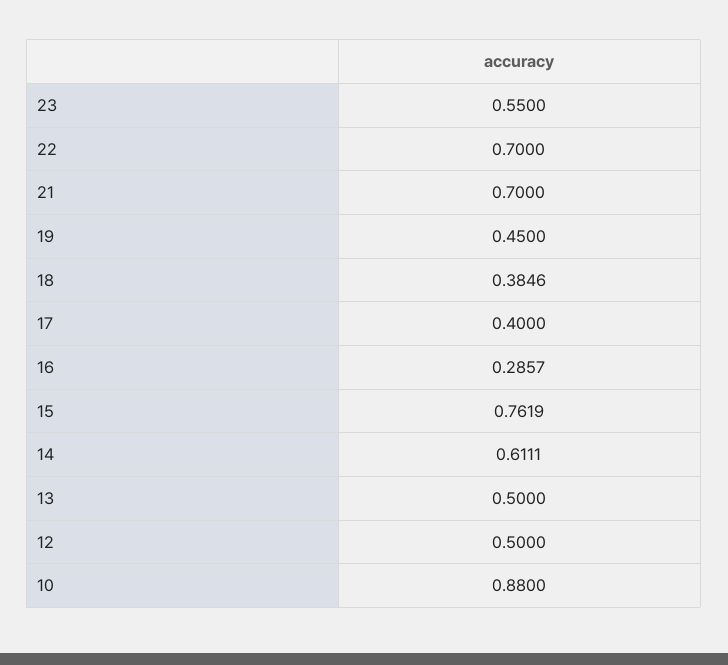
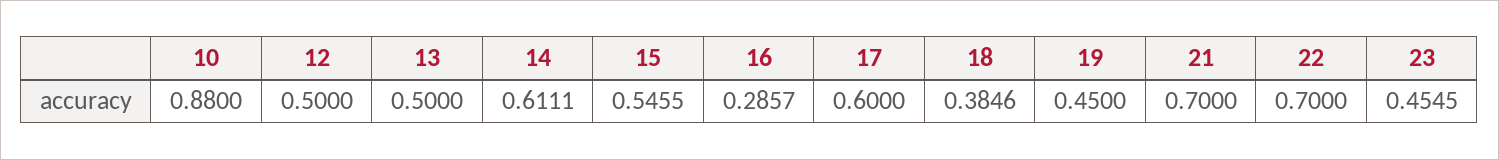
23: 0.55 -> 0.4545
17: 0.4 -> 0.6
15: 0.7619 -> 0.5455

